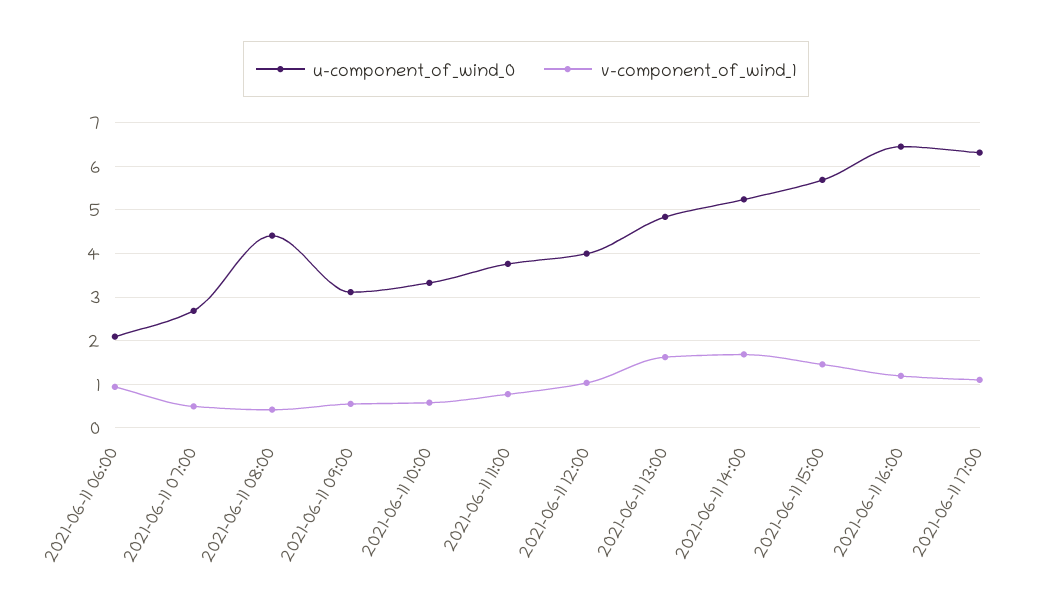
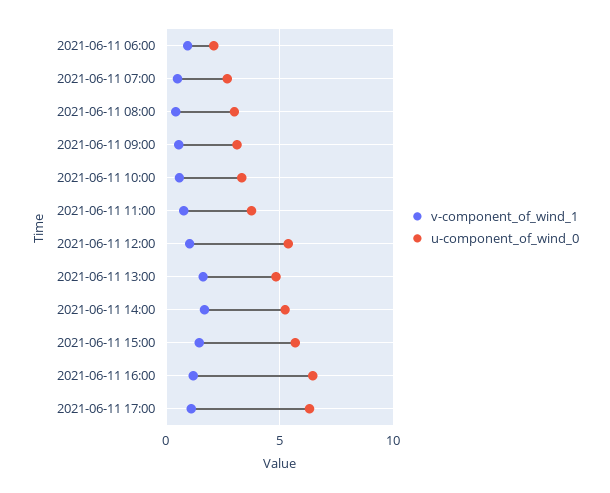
u-component_of_wind_0, 2021-06-11 08:00: 4.4 -> 3
u-component_of_wind_0, 2021-06-11 12:00: 4 -> 5.5

